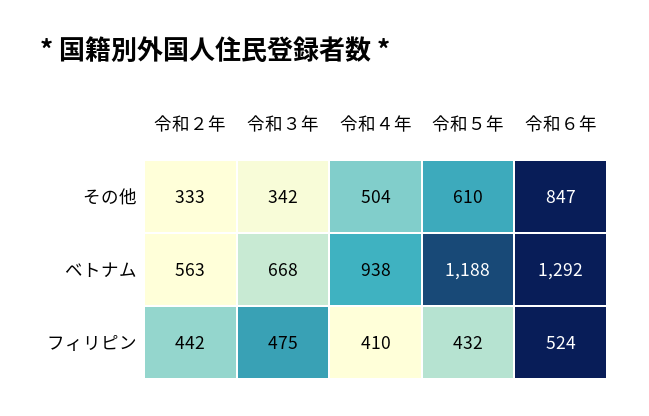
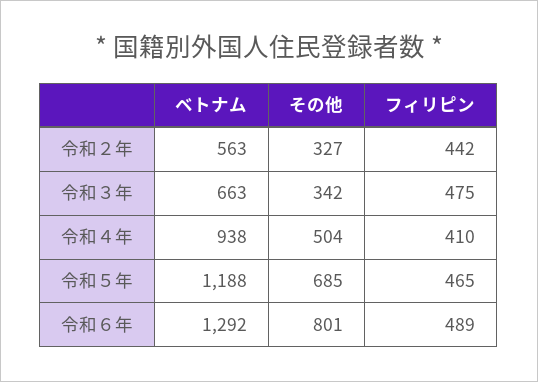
令和２年, その他: 333 -> 327
令和５年, その他: 610 -> 685
令和６年, その他: 847 -> 801
令和３年, ベトナム: 668 -> 663
令和５年, フィリピン: 432 -> 465
令和６年, フィリピン: 524 -> 489

